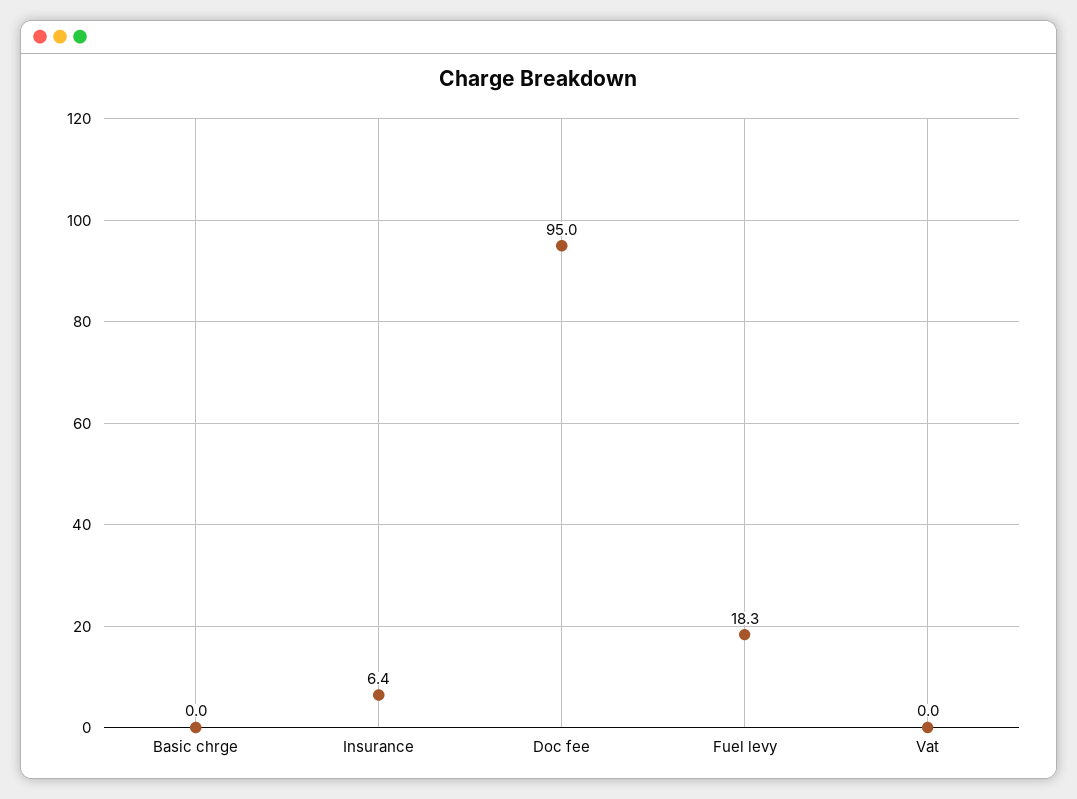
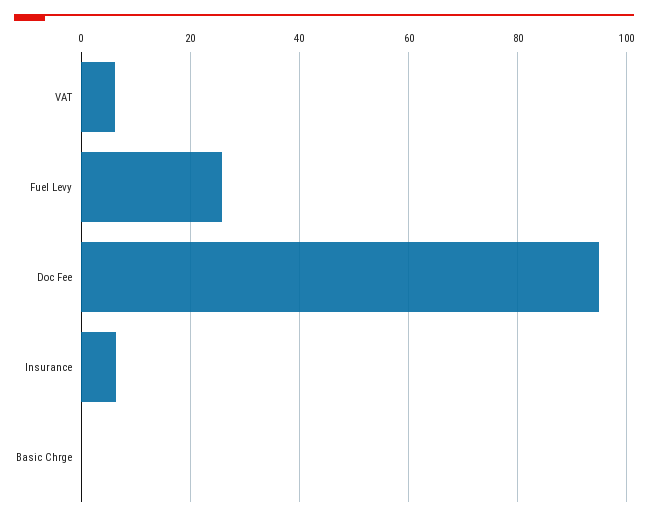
Fuel levy: 18.3 -> 26
Vat: 0 -> 6

